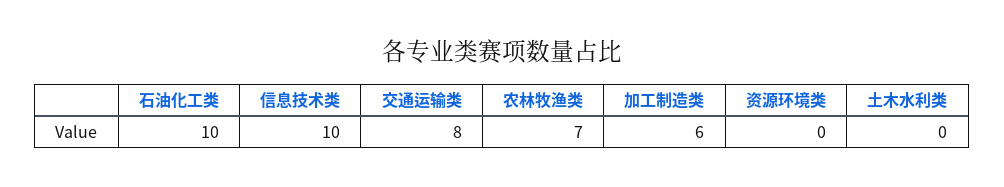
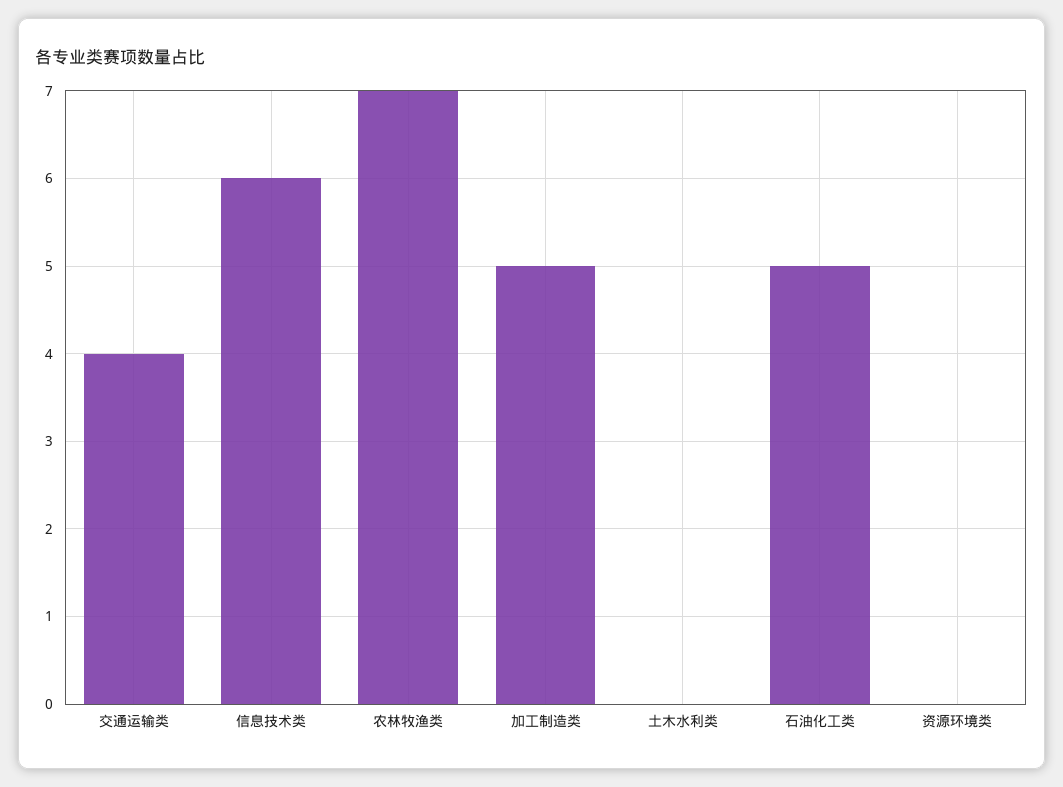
石油化工类: 10 -> 5
信息技术类: 10 -> 6
交通运输类: 8 -> 4
加工制造类: 6 -> 5

